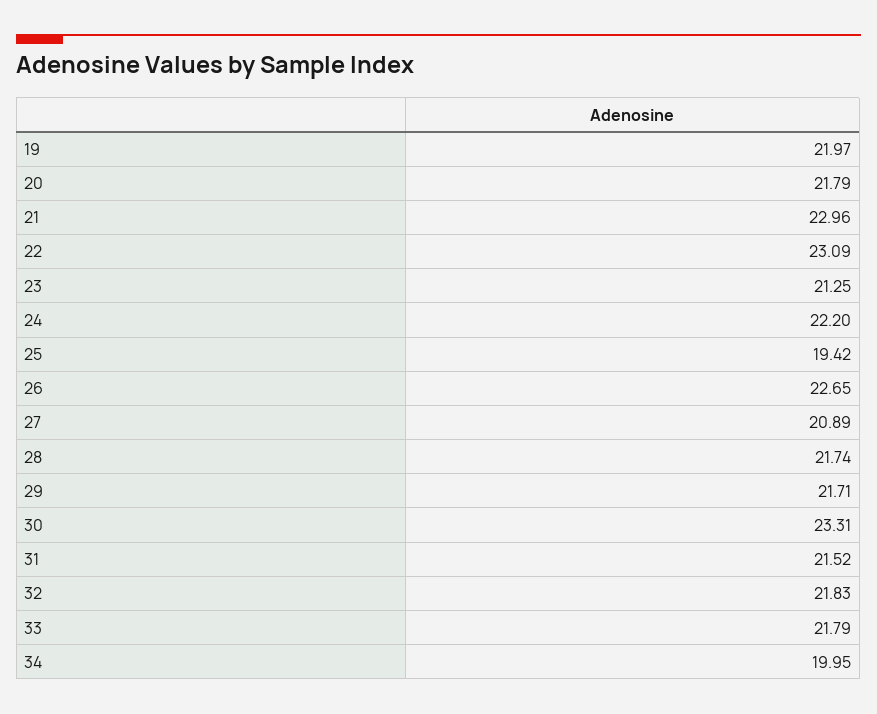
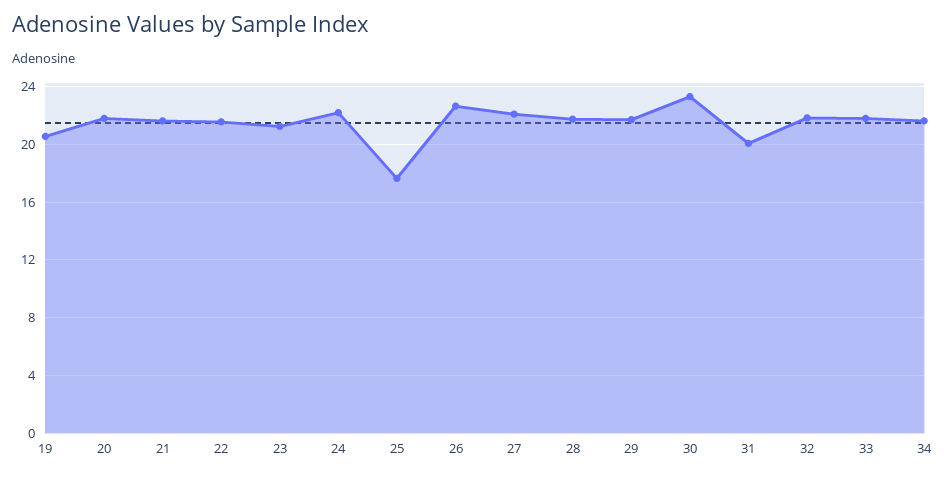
19: 21.97 -> 20.5
21: 22.96 -> 21.5
22: 23.09 -> 21.5
25: 19.42 -> 17.5
27: 20.89 -> 22
31: 21.52 -> 20
34: 19.95 -> 21.5

